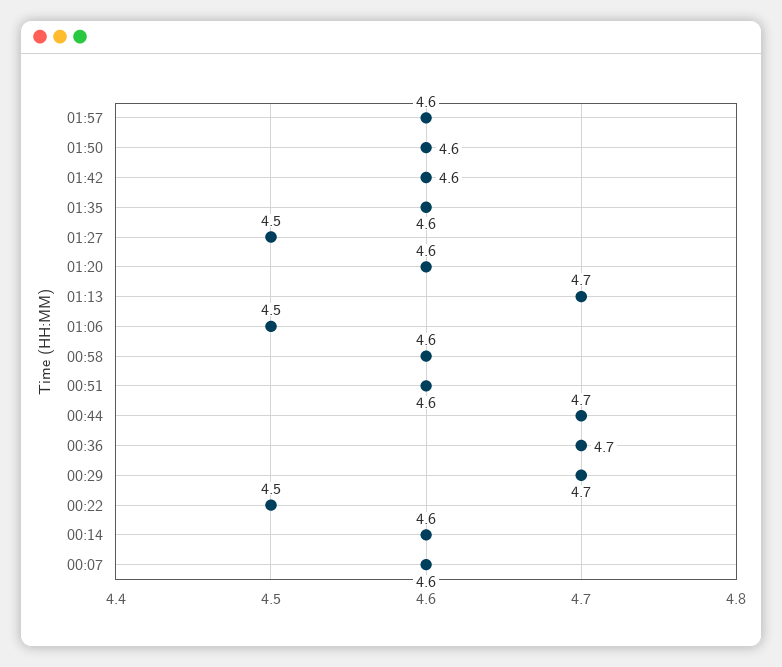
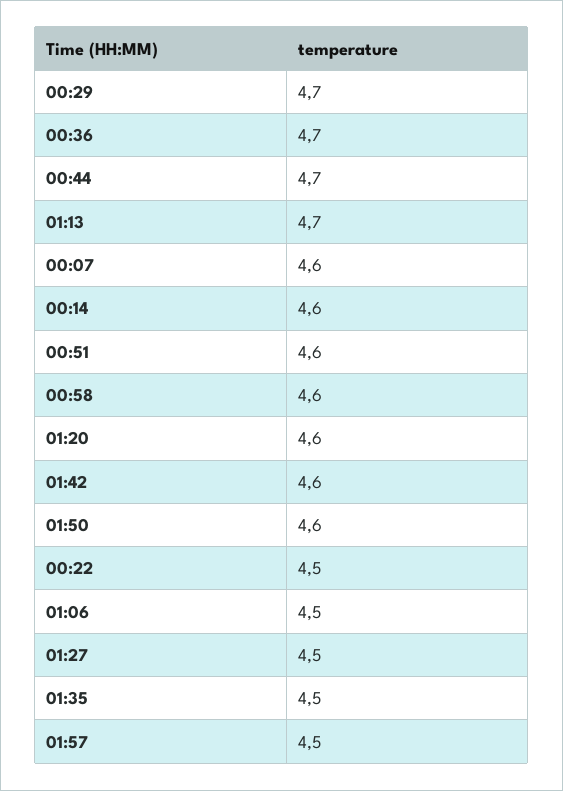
01:57: 4.6 -> 4.5
01:35: 4.6 -> 4.5

